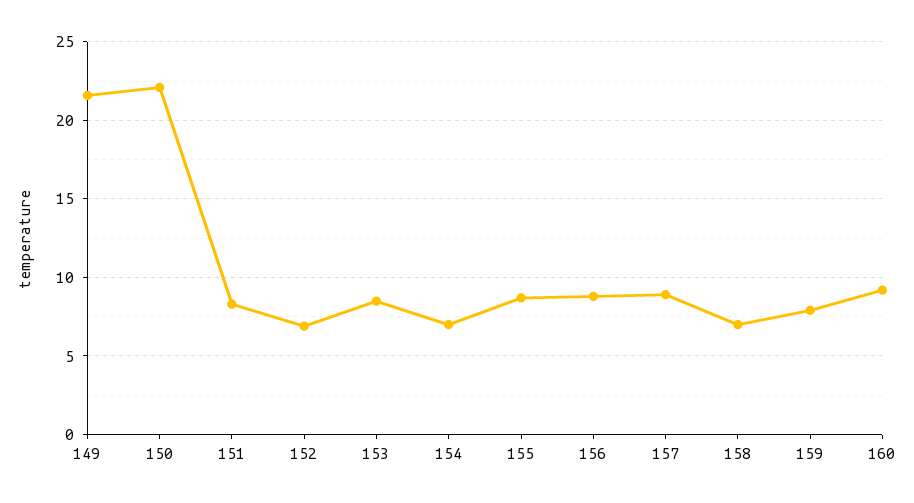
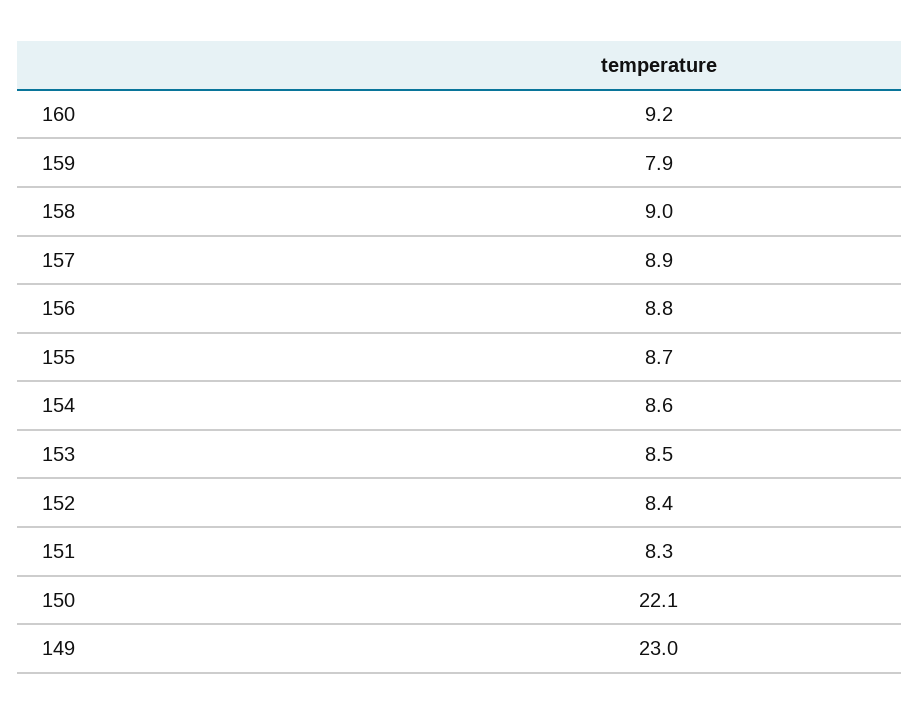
149: 21.5 -> 23
152: 7 -> 8.4
154: 7 -> 8.6
158: 7 -> 9

